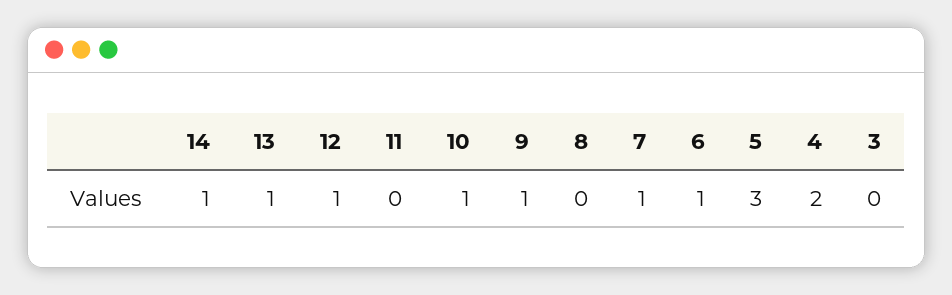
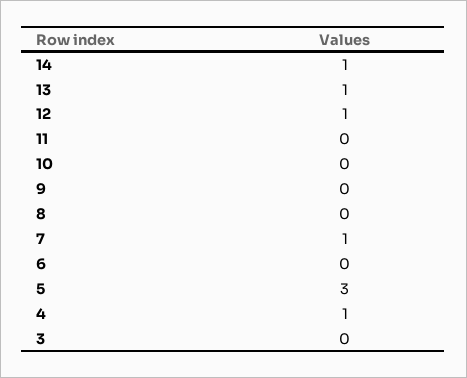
10: 1 -> 0
9: 1 -> 0
6: 1 -> 0
4: 2 -> 1

